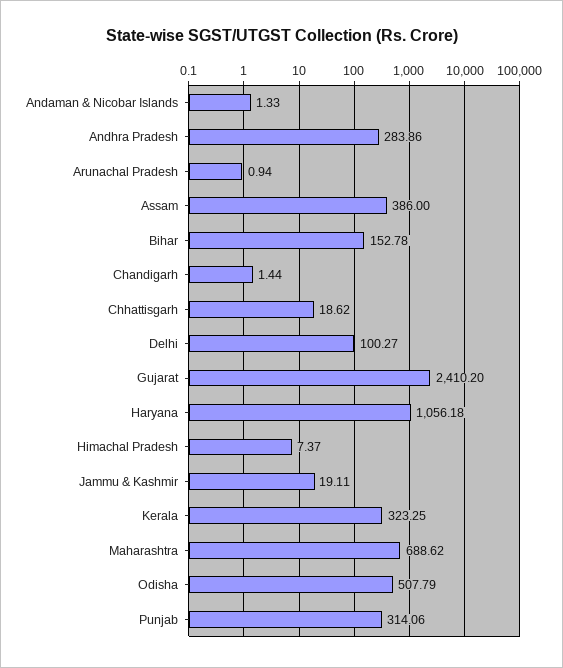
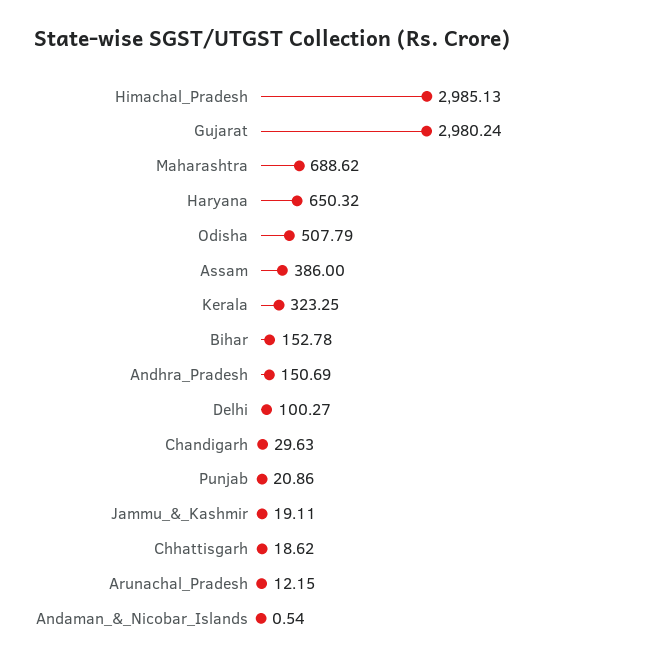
Andaman & Nicobar Islands: 1.33 -> 0.54
Andhra Pradesh: 283.86 -> 150.69
Arunachal Pradesh: 0.94 -> 12.15
Chandigarh: 1.44 -> 29.63
Gujarat: 2410.2 -> 2980.24
Haryana: 1056.18 -> 650.32
Himachal Pradesh: 7.37 -> 2985.13
Punjab: 314.06 -> 20.86

